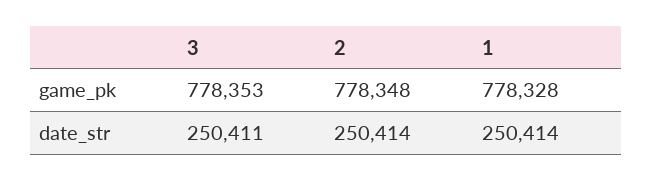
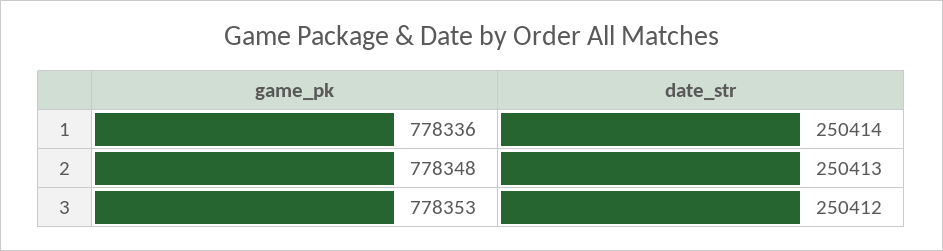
1, game_pk: 778328 -> 778336
3, date_str: 250411 -> 250412
2, date_str: 250414 -> 250413

